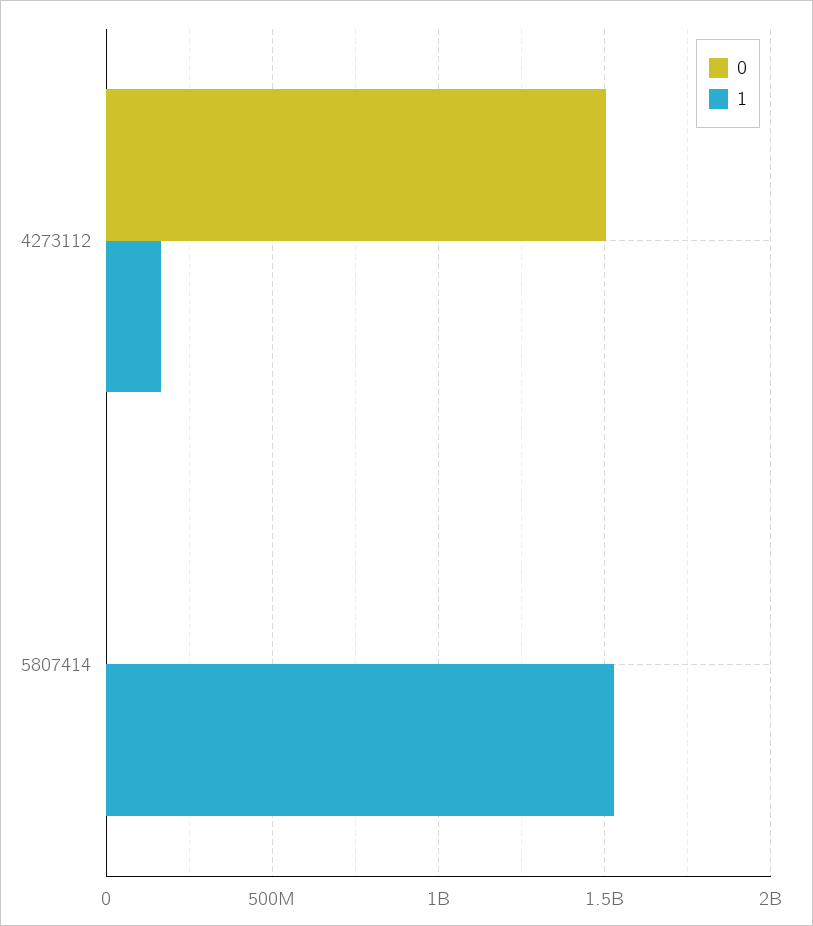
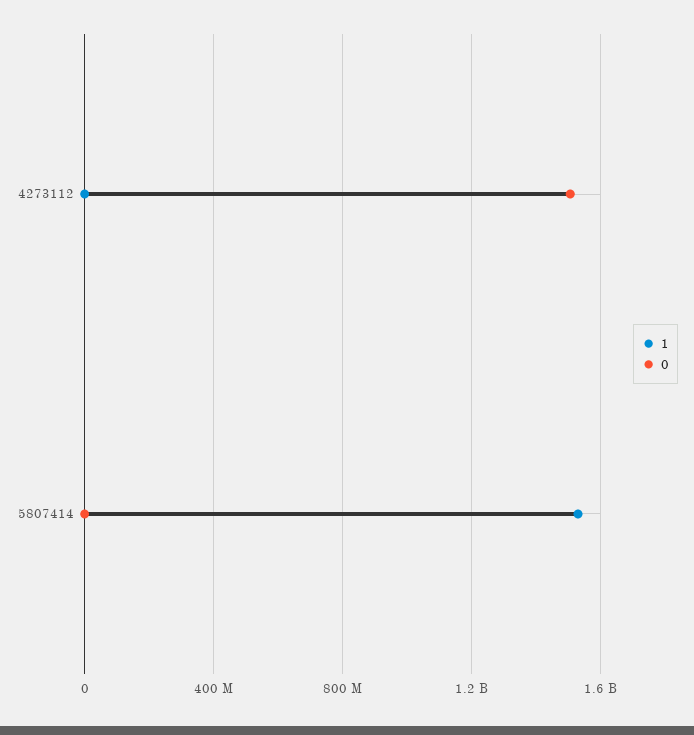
1, 4273112: 150000000 -> 0

